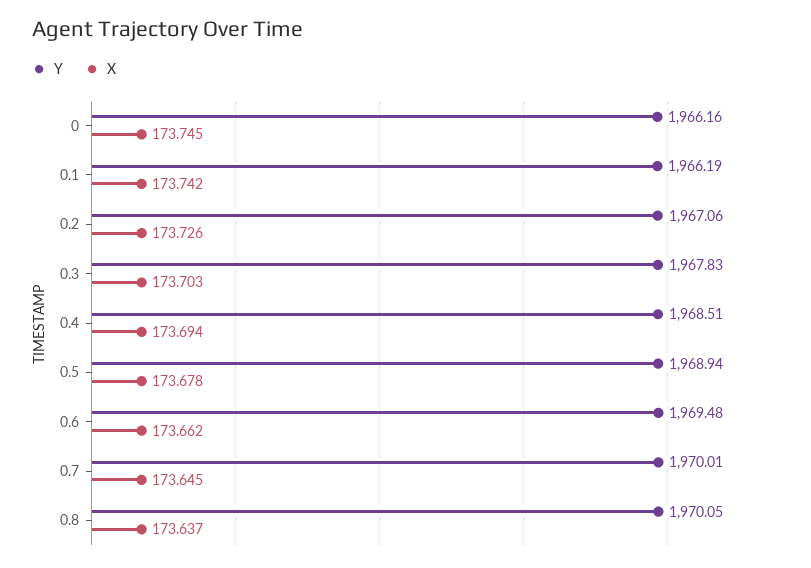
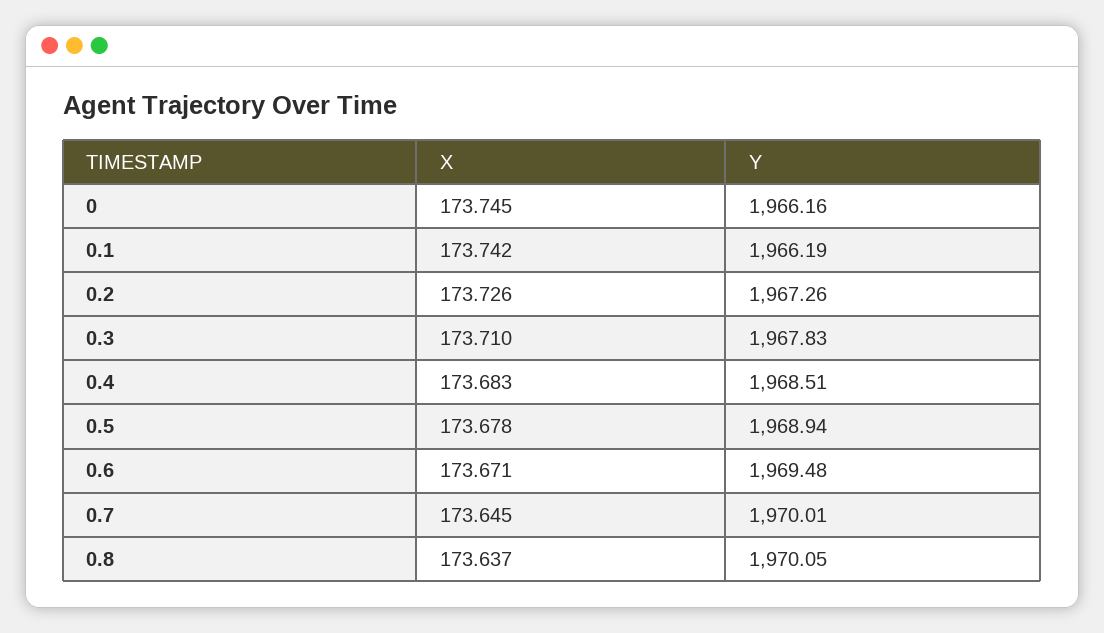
Y, 0.2: 1967.06 -> 1967.26
X, 0.3: 173.703 -> 173.71
X, 0.4: 173.694 -> 173.683
X, 0.6: 173.662 -> 173.671

